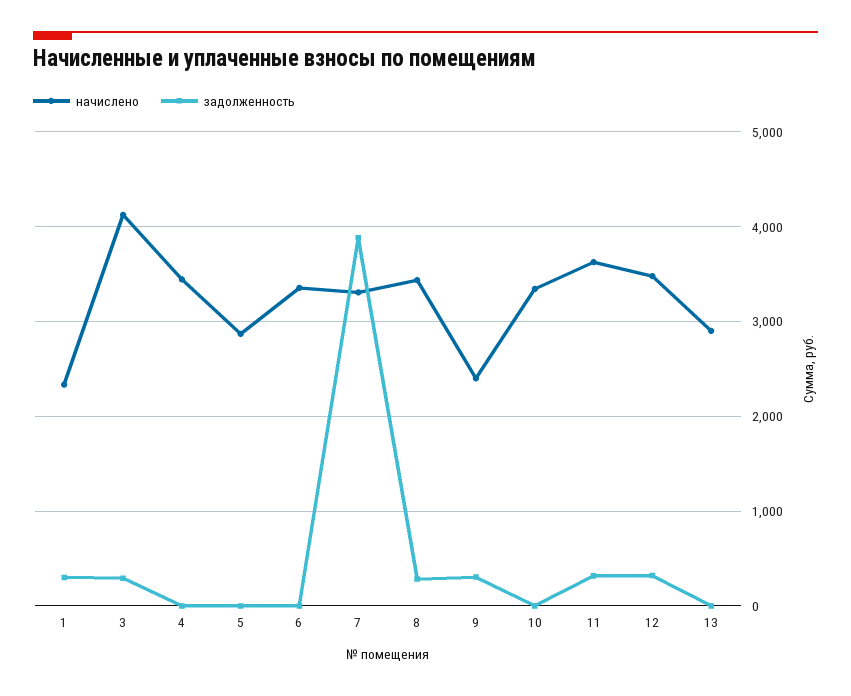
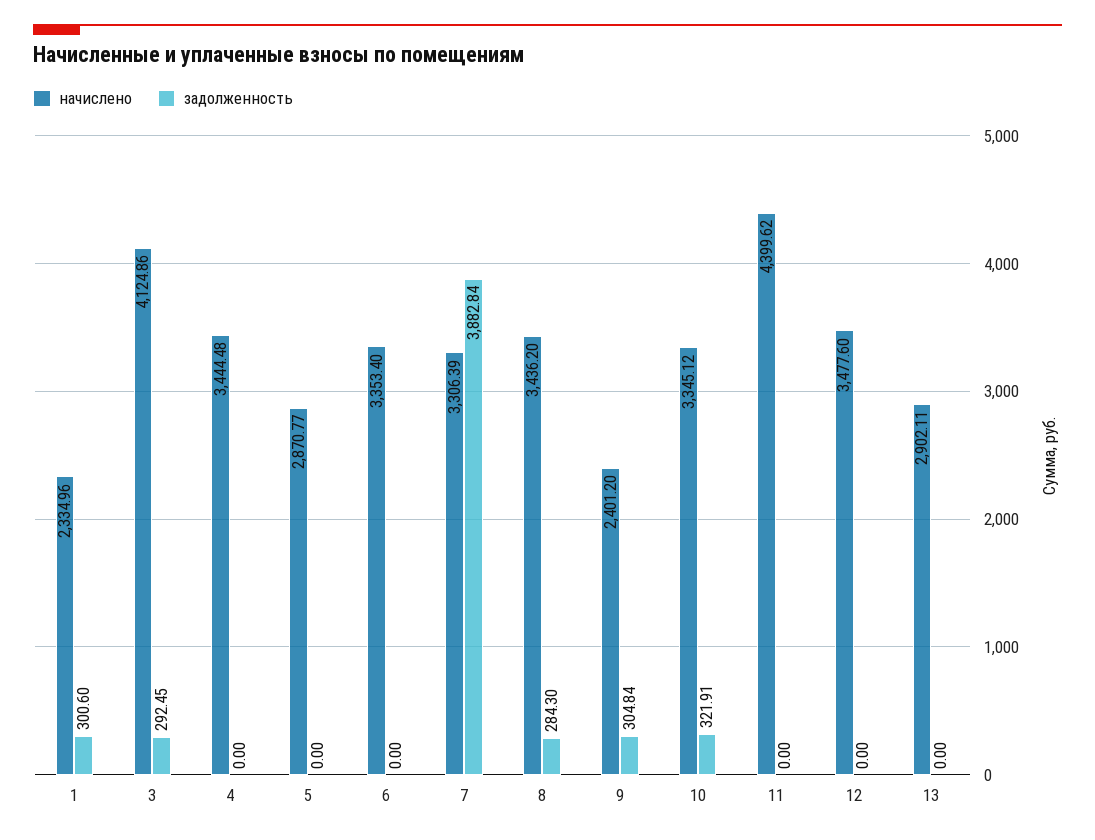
задолженность, 10: 0 -> 321.91
начислено, 11: 3600 -> 4399.62
задолженность, 11: 300 -> 0
задолженность, 12: 300 -> 0

